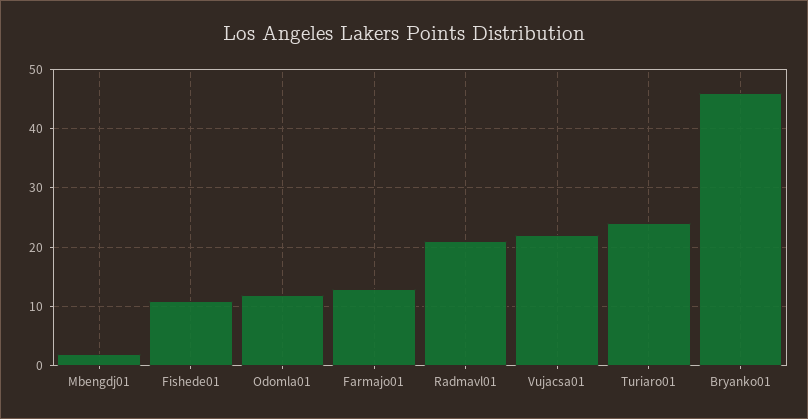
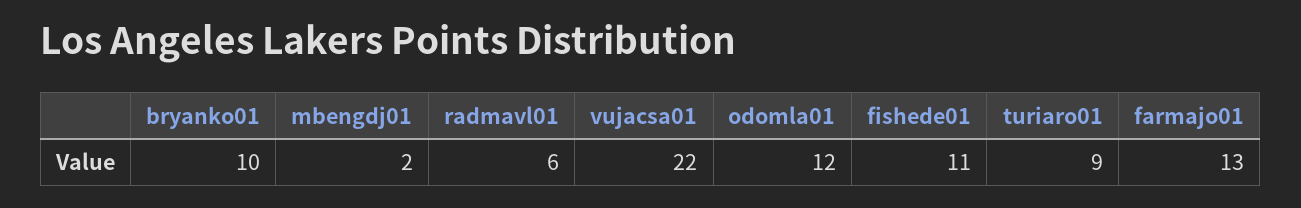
Radmavl01: 20 -> 6
Turiaro01: 25 -> 9
Bryanko01: 45 -> 10

